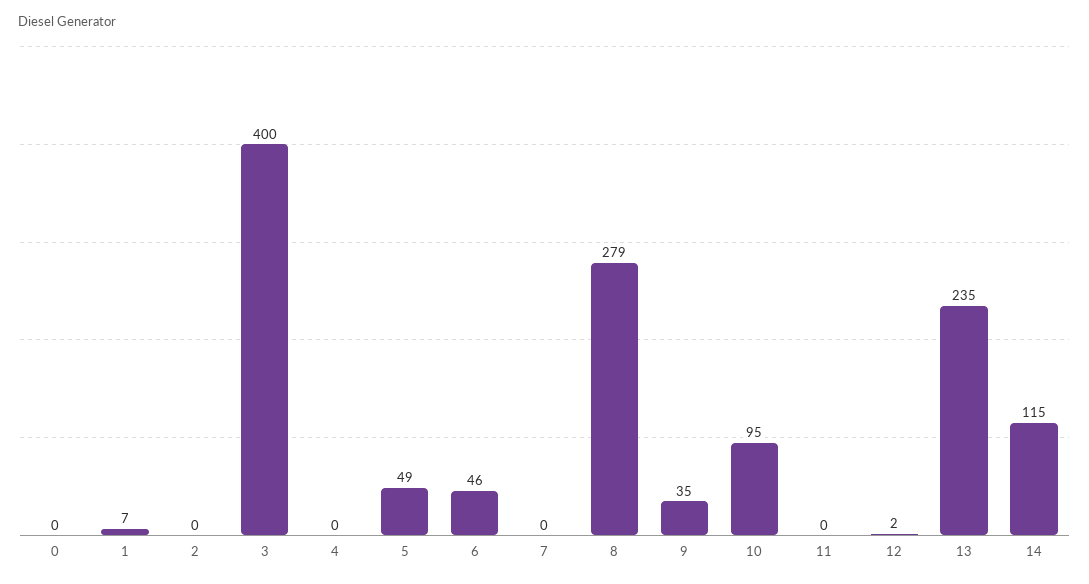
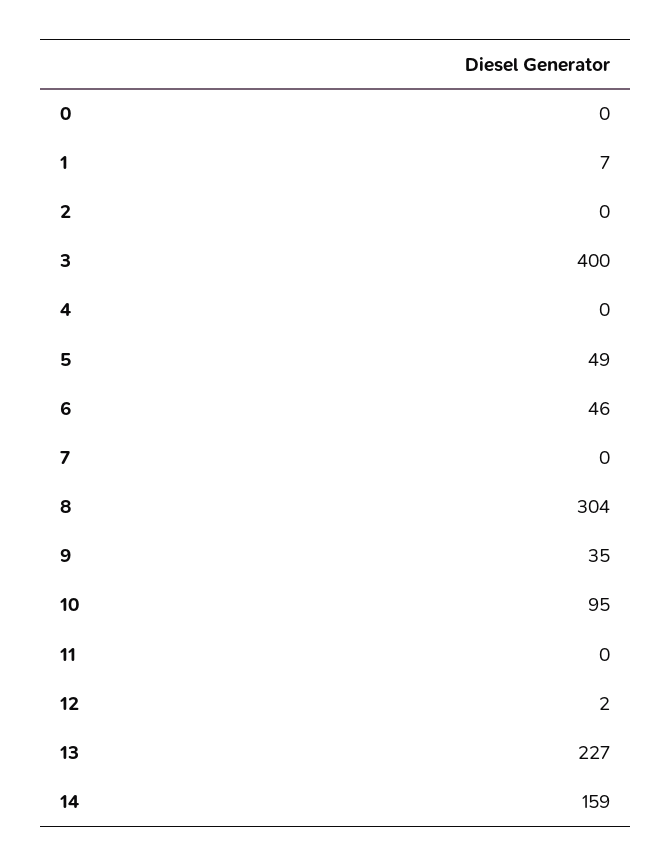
8: 279 -> 304
13: 235 -> 227
14: 115 -> 159

